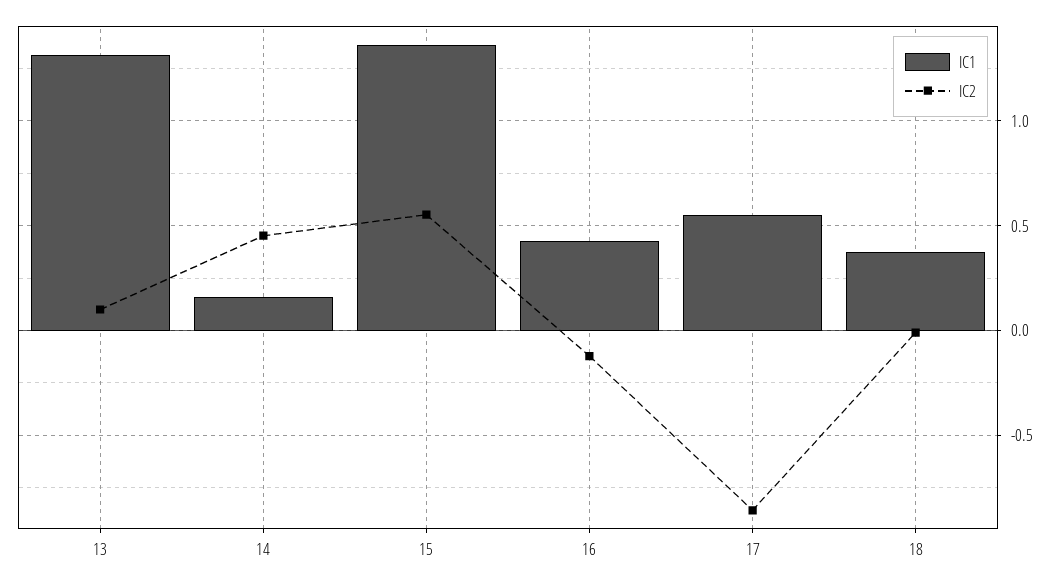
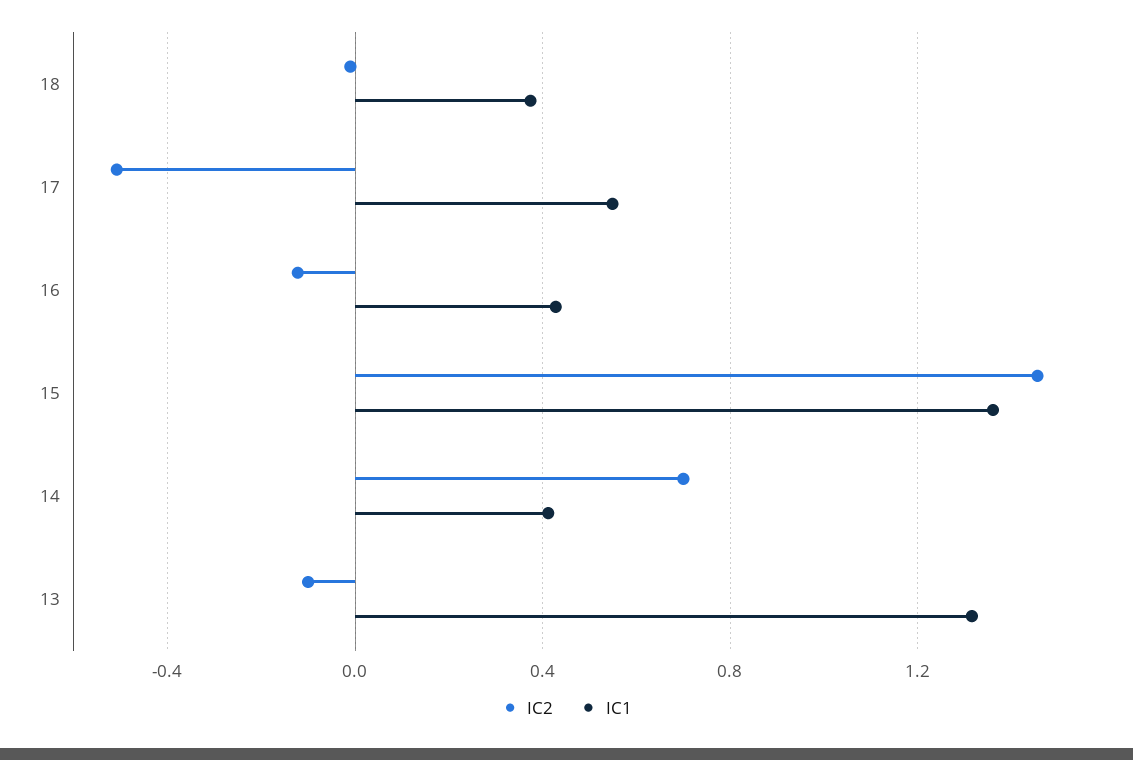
IC2, 13: 0.1 -> -0.1
IC1, 14: 0.15 -> 0.4
IC2, 14: 0.45 -> 0.7
IC2, 15: 0.55 -> 1.45
IC2, 17: -0.85 -> -0.5

